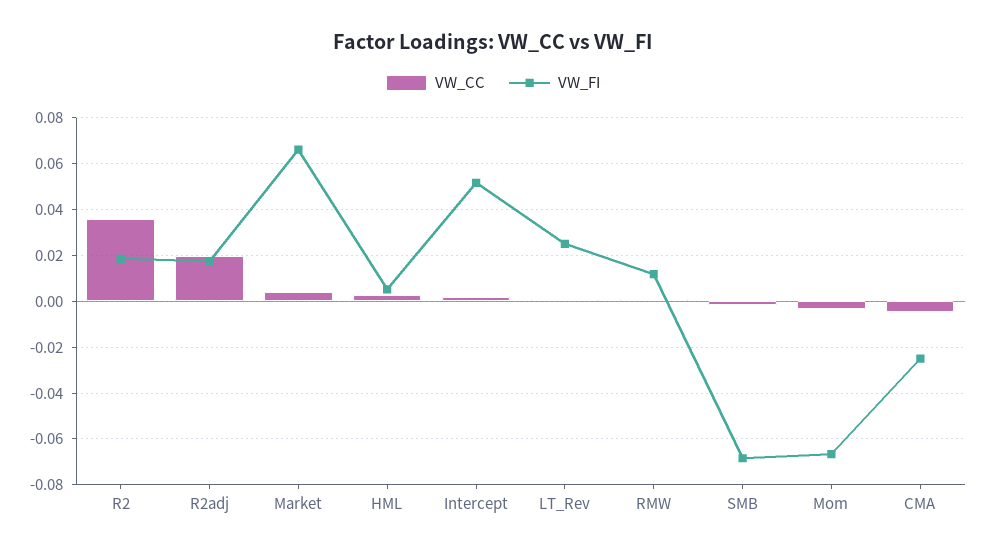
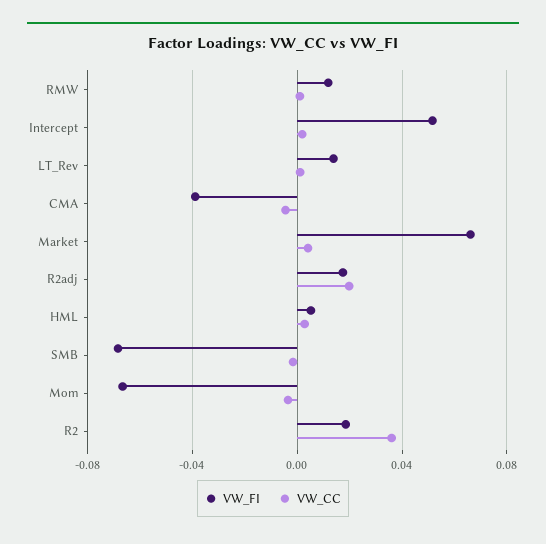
VW_FI, LT_Rev: 0.025 -> 0.015
VW_FI, CMA: -0.025 -> -0.04

